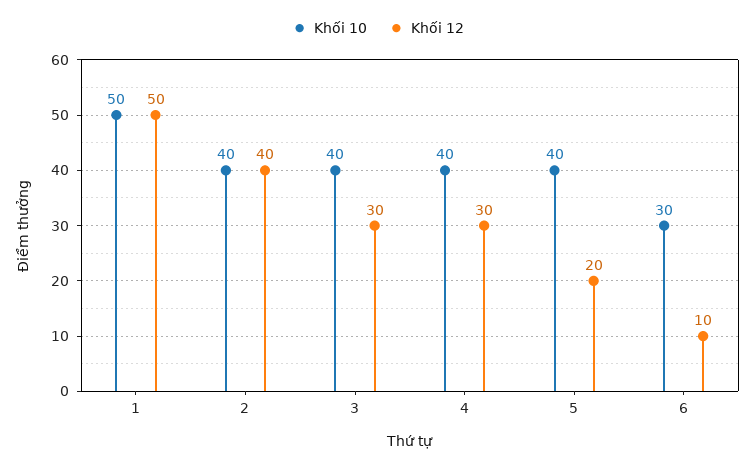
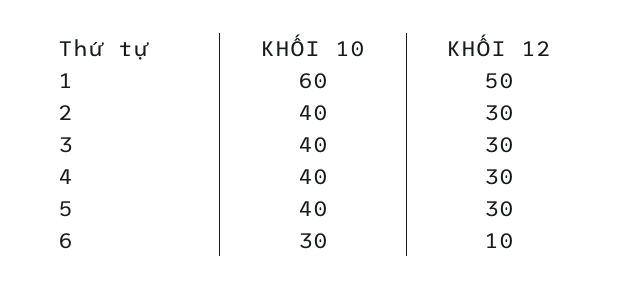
Khối 10, 1: 50 -> 60
Khối 12, 2: 40 -> 30
Khối 12, 5: 20 -> 30

